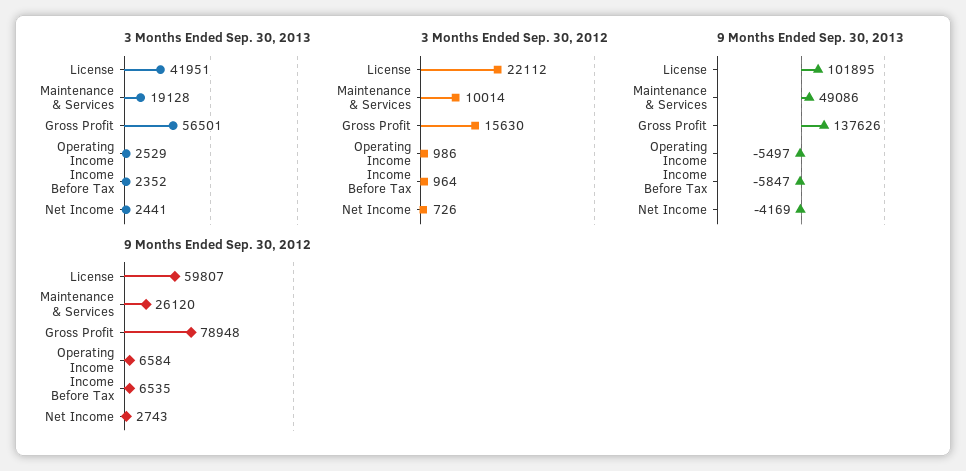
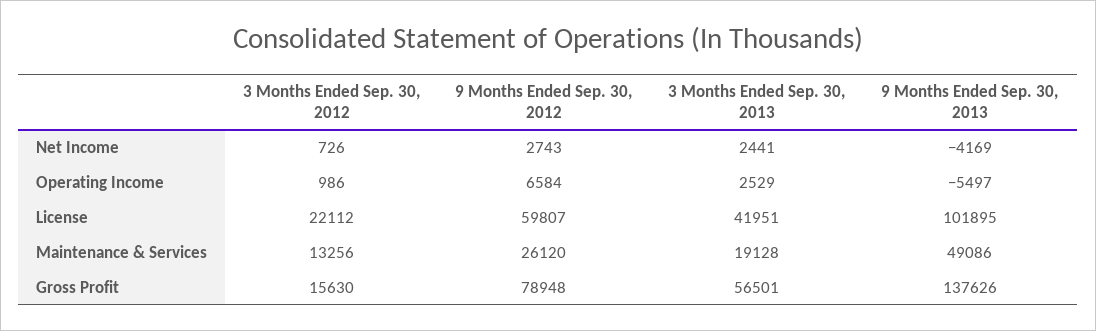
3 Months Ended Sep. 30, 2013, Income Before Tax: 2352 -> none
3 Months Ended Sep. 30, 2012, Maintenance & Services: 10014 -> 13256
3 Months Ended Sep. 30, 2012, Income Before Tax: 964 -> none
9 Months Ended Sep. 30, 2013, Income Before Tax: -5847 -> none
9 Months Ended Sep. 30, 2012, Income Before Tax: 6535 -> none

